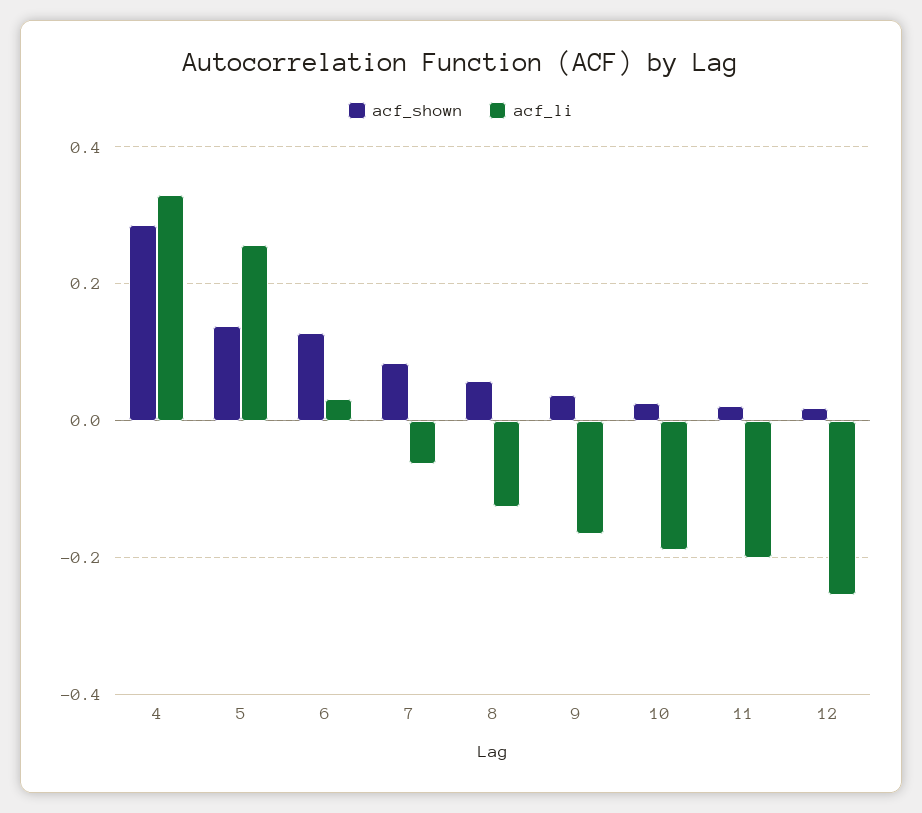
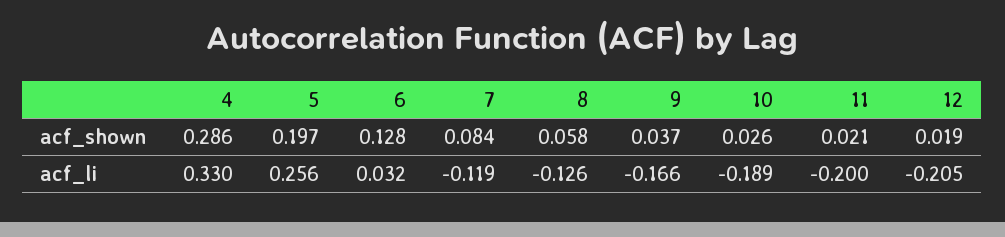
acf_shown, 5: 0.14 -> 0.197
acf_li, 7: -0.06 -> -0.119
acf_li, 12: -0.26 -> -0.205

